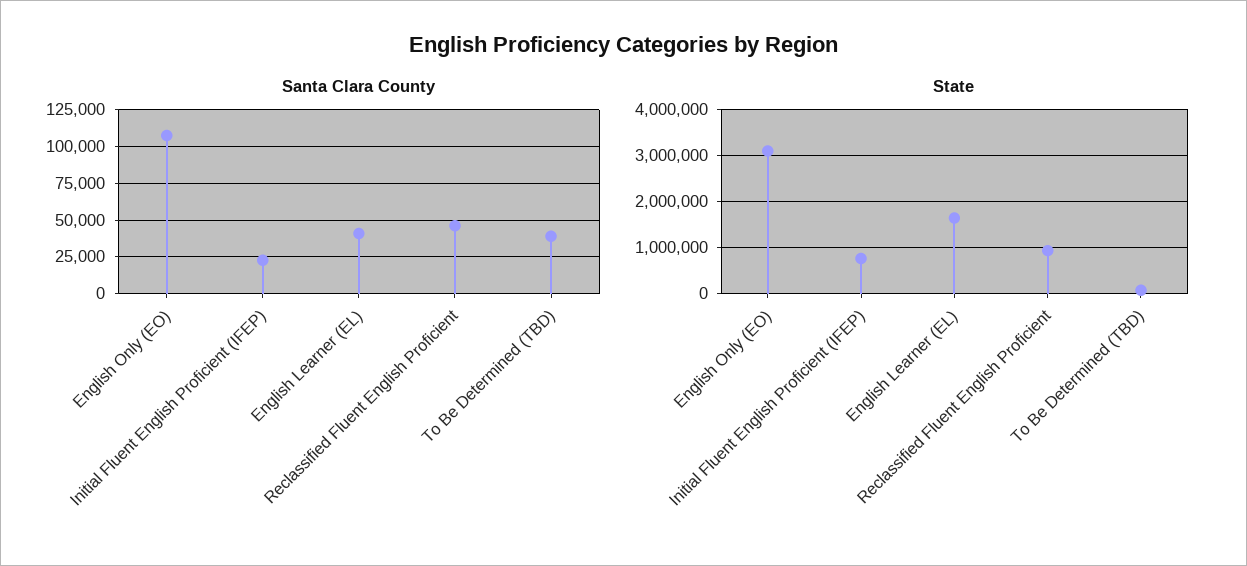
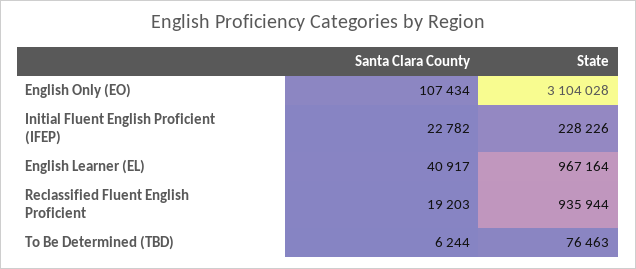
Santa Clara County, Reclassified Fluent English Proficient: 45000 -> 19203
Santa Clara County, To Be Determined (TBD): 40000 -> 6244
State, Initial Fluent English Proficient (IFEP): 800000 -> 228226
State, English Learner (EL): 1600000 -> 967164

